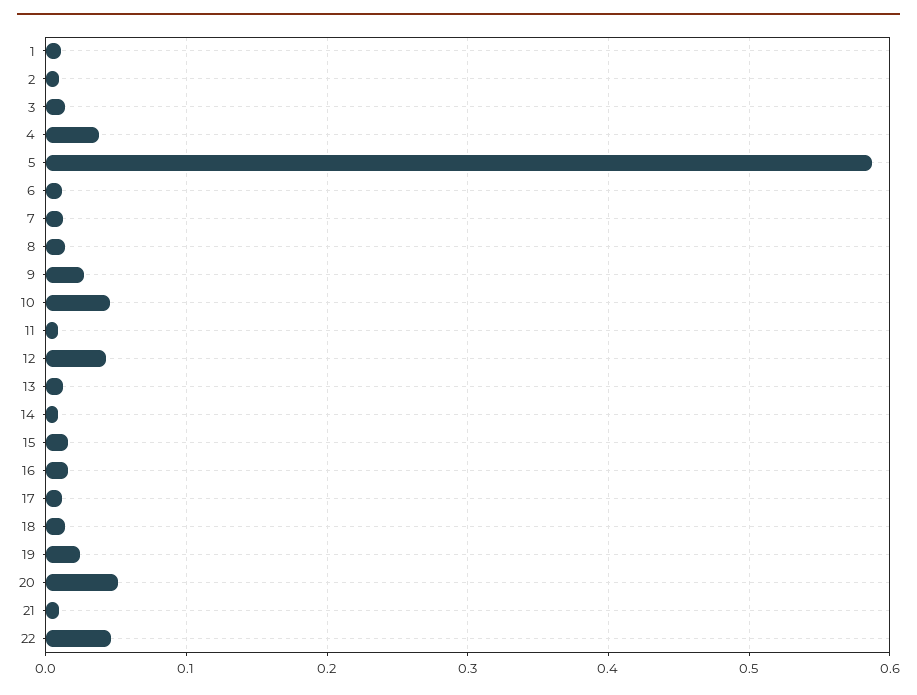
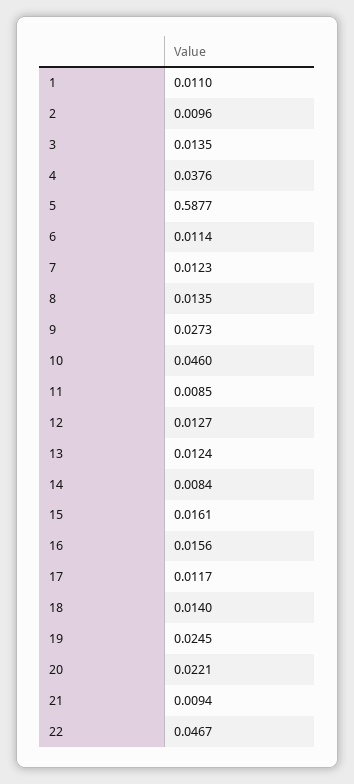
12: 0.04 -> 0.0127
20: 0.05 -> 0.0221

